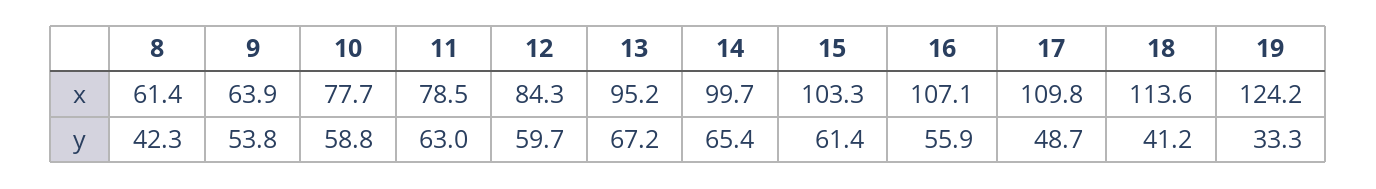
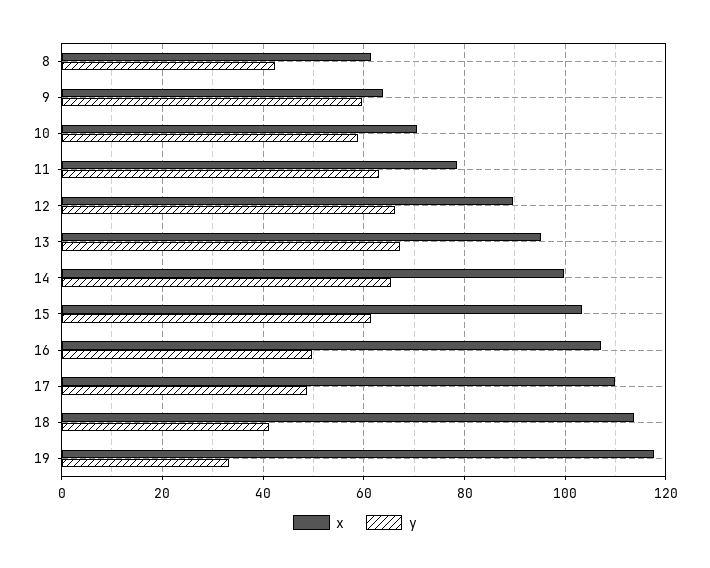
x, 10: 77.7 -> 70
x, 12: 84.3 -> 90
x, 19: 124.2 -> 118
y, 9: 53.8 -> 60
y, 12: 59.7 -> 66
y, 16: 55.9 -> 50

